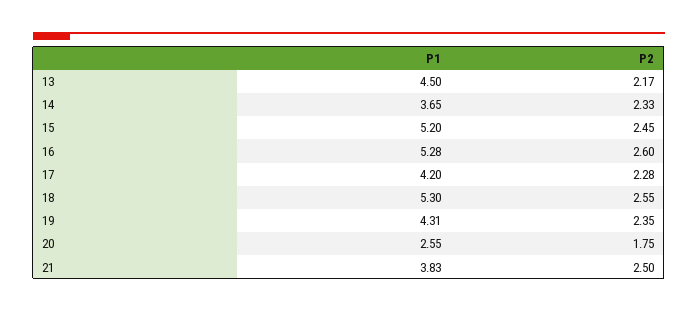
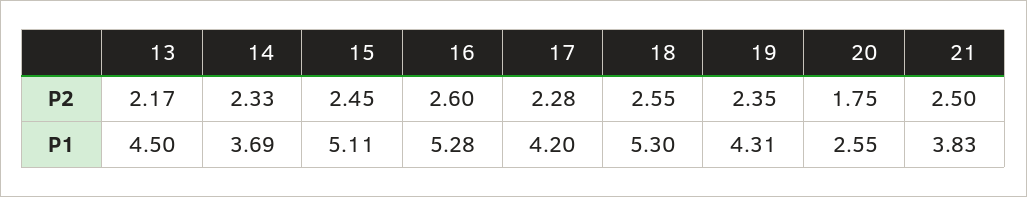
P1, 14: 3.65 -> 3.69
P1, 15: 5.2 -> 5.11

